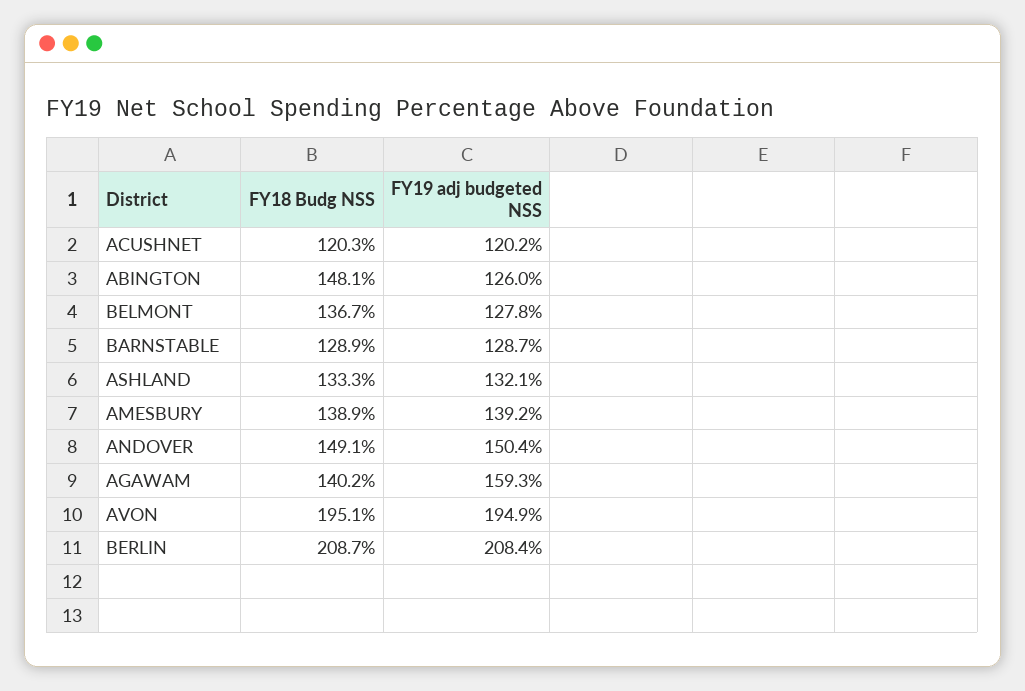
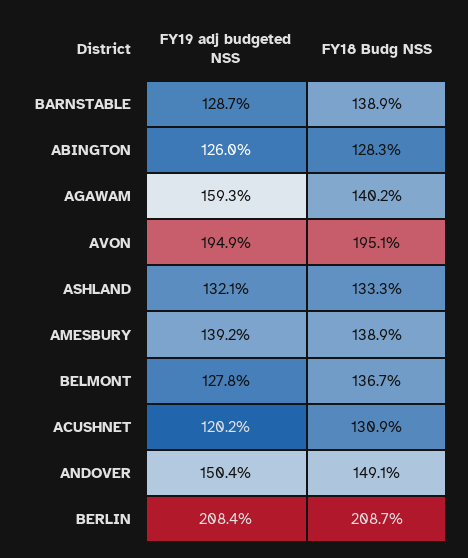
FY18 Budg NSS, ACUSHNET: 120.3 -> 130.9
FY18 Budg NSS, ABINGTON: 148.1 -> 128.3
FY18 Budg NSS, BARNSTABLE: 128.9 -> 138.9

